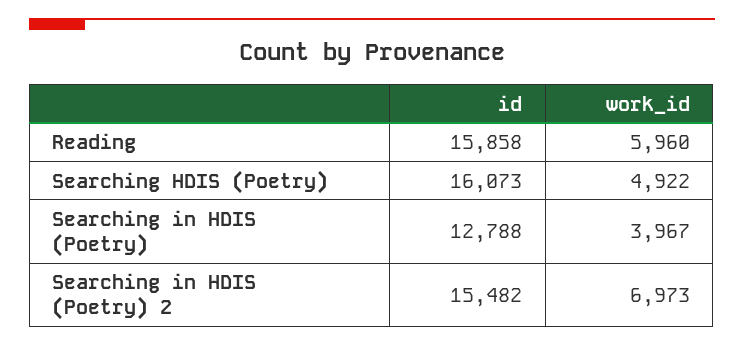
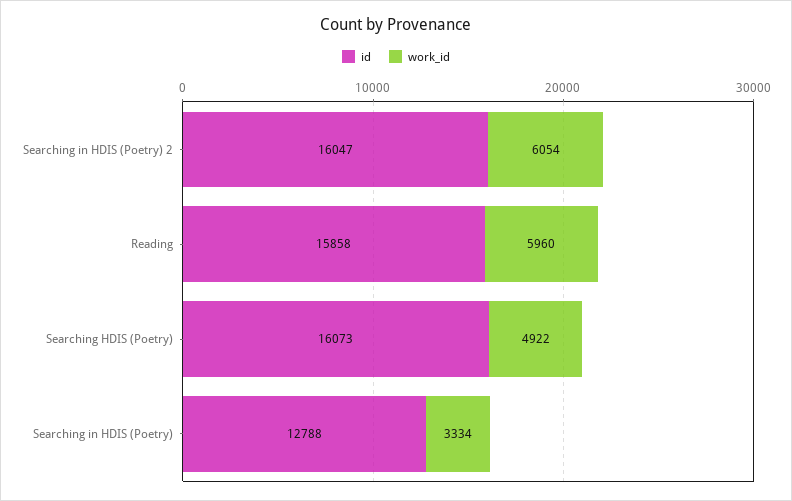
work_id, Searching in HDIS (Poetry): 3967 -> 3334
id, Searching in HDIS (Poetry) 2: 15482 -> 16047
work_id, Searching in HDIS (Poetry) 2: 6973 -> 6054

